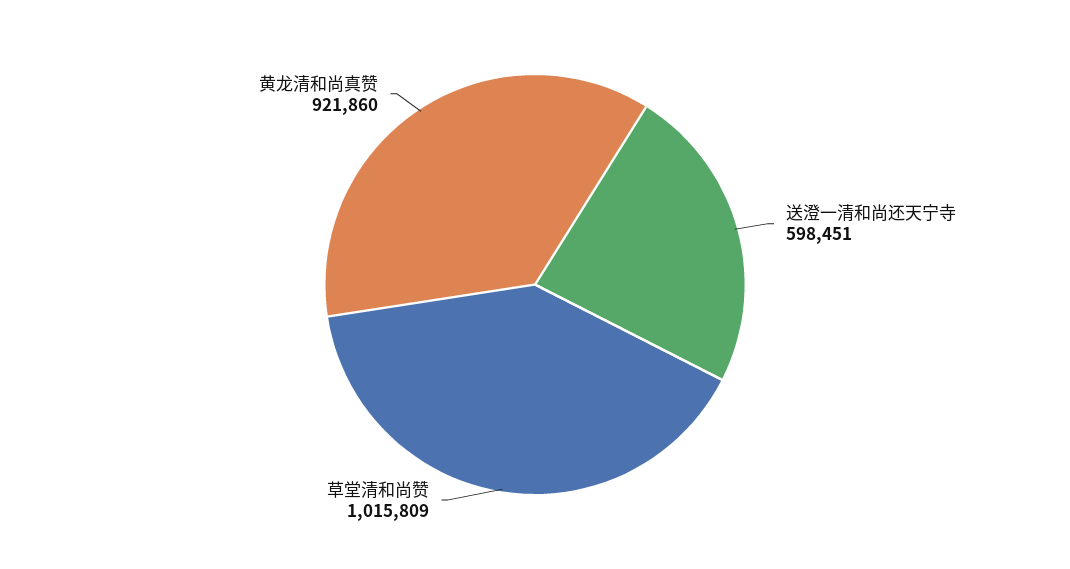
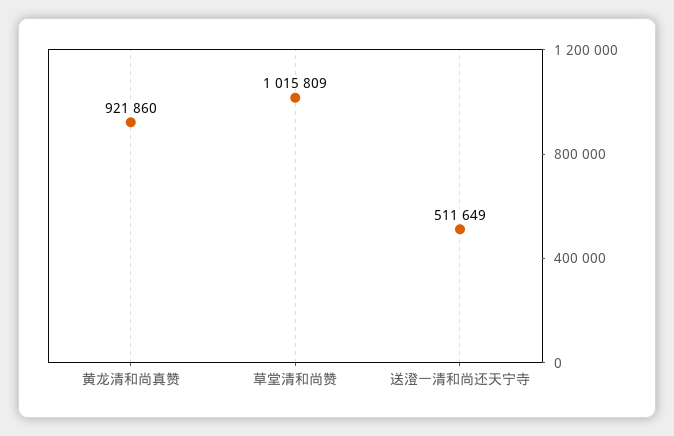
送澄一清和尚还天宁寺: 598451 -> 511649

